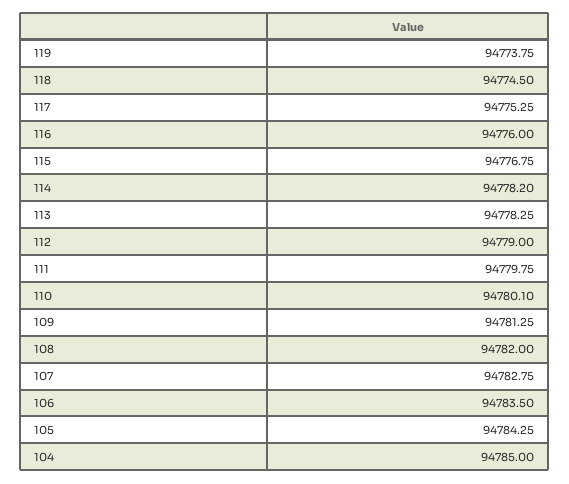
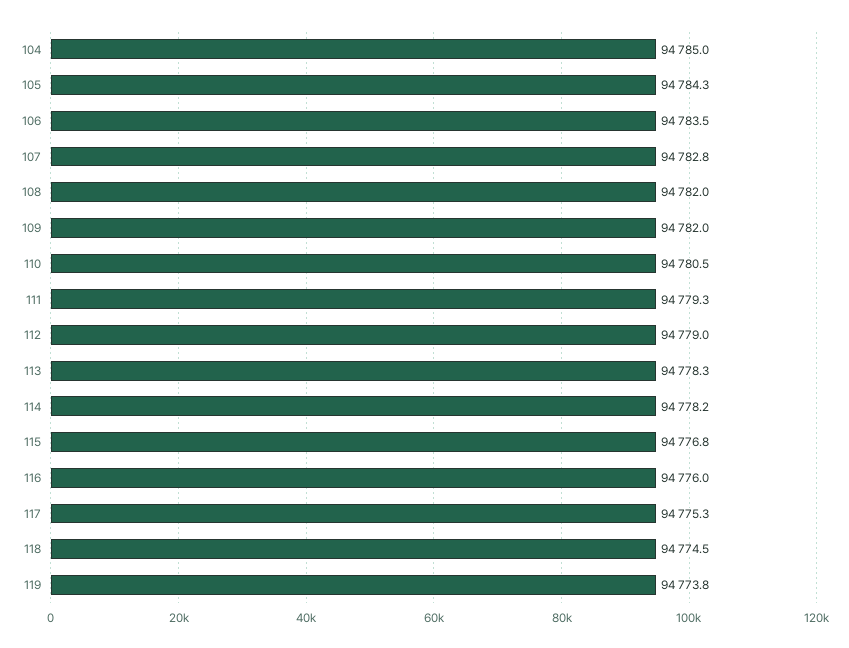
111: 94779.75 -> 94779.3
110: 94780.1 -> 94780.5
109: 94781.25 -> 94782

